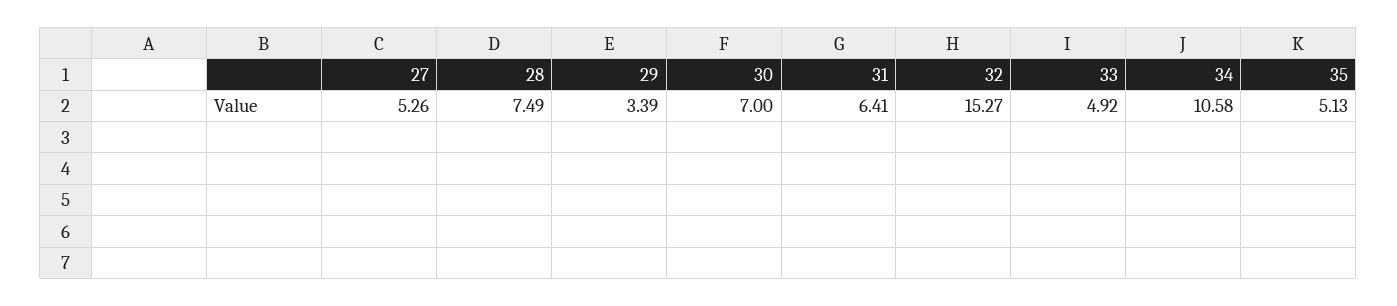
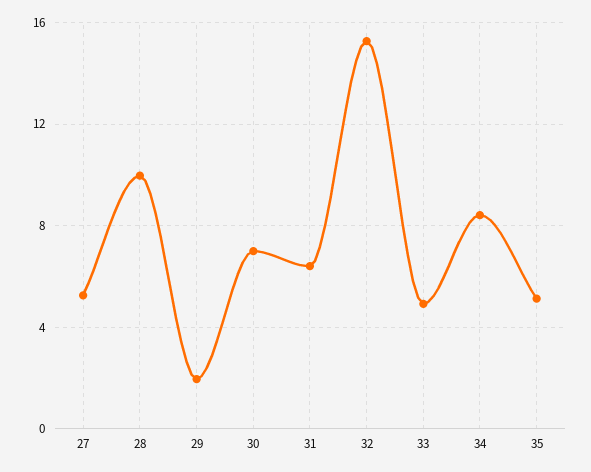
28: 7.49 -> 10
29: 3.39 -> 2
34: 10.58 -> 8.5

